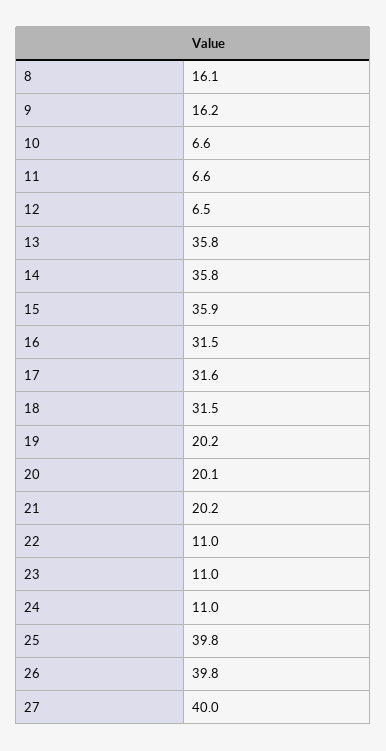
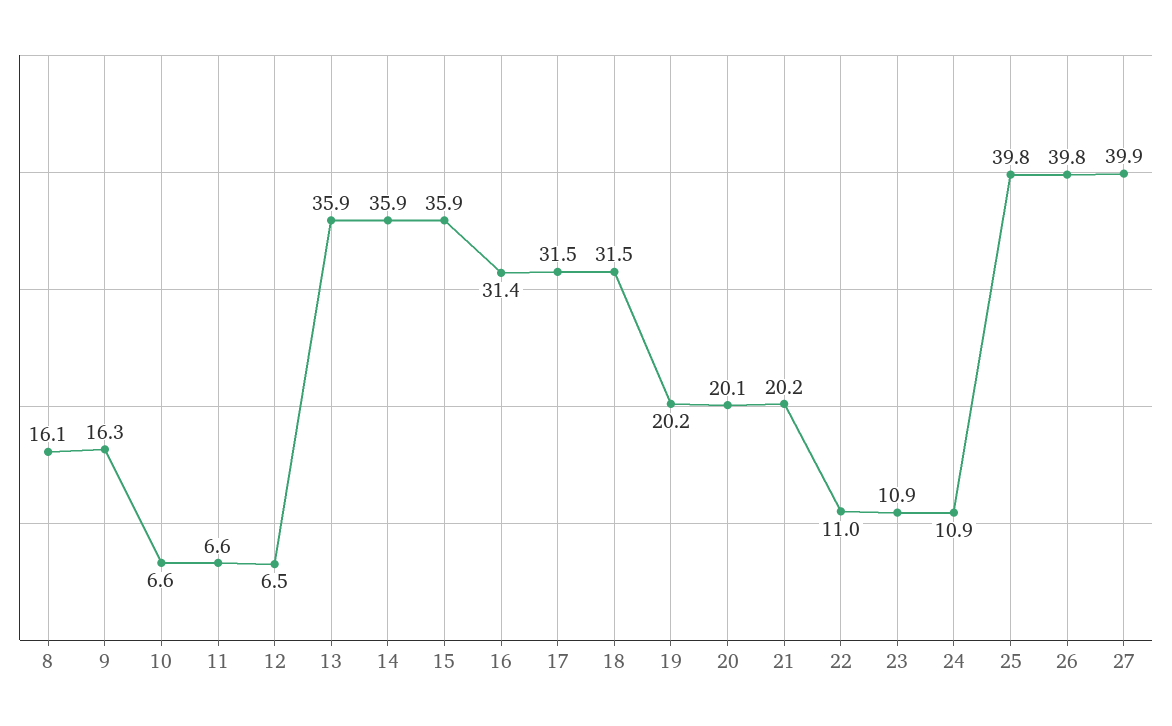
9: 16.2 -> 16.3
13: 35.8 -> 35.9
14: 35.8 -> 35.9
16: 31.5 -> 31.4
17: 31.6 -> 31.5
23: 11 -> 10.9
24: 11 -> 10.9
27: 40 -> 39.9

